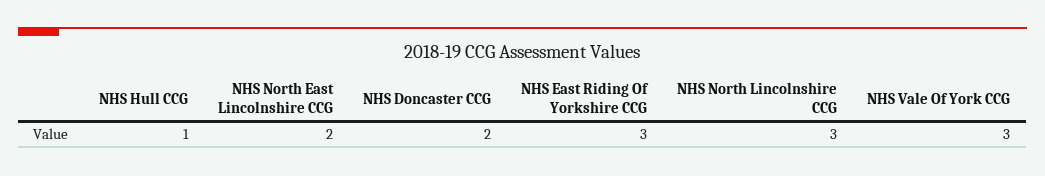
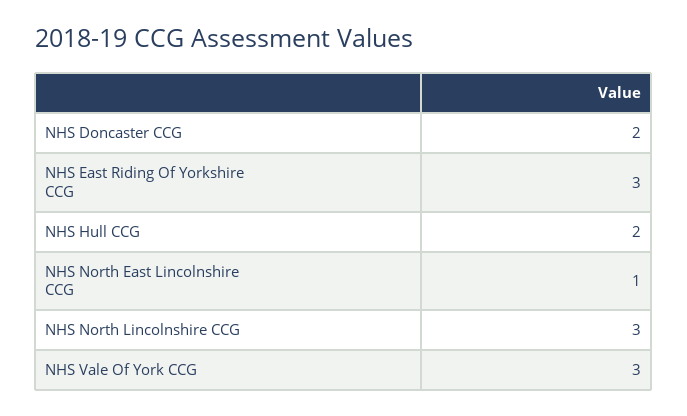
NHS Hull CCG: 1 -> 2
NHS North East Lincolnshire CCG: 2 -> 1

